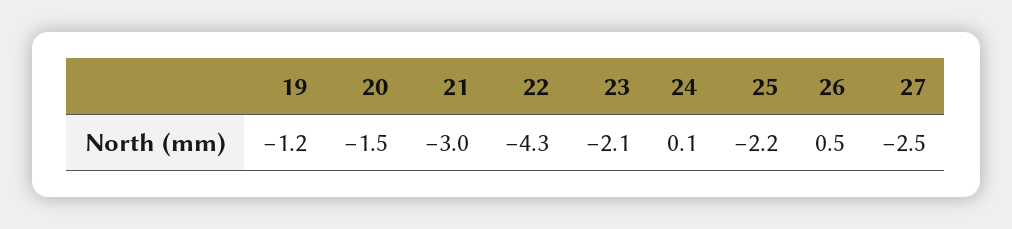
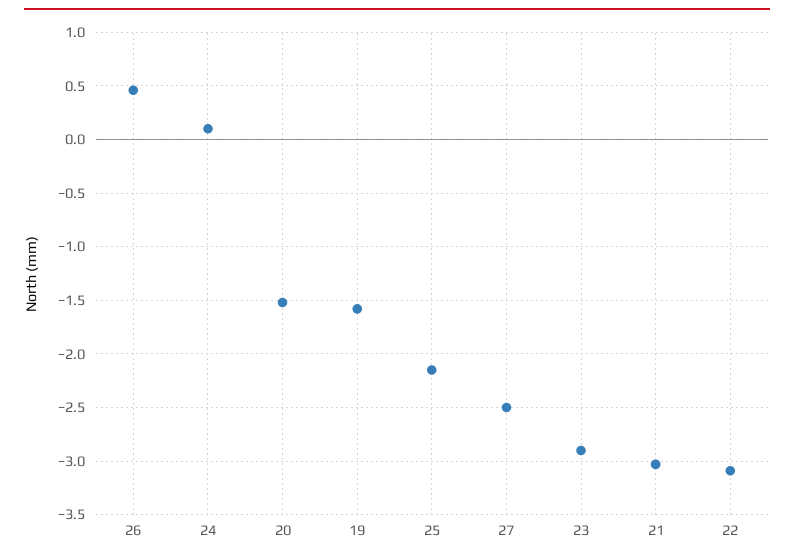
19: -1.2 -> -1.6
22: -4.3 -> -3.1
23: -2.1 -> -2.9

